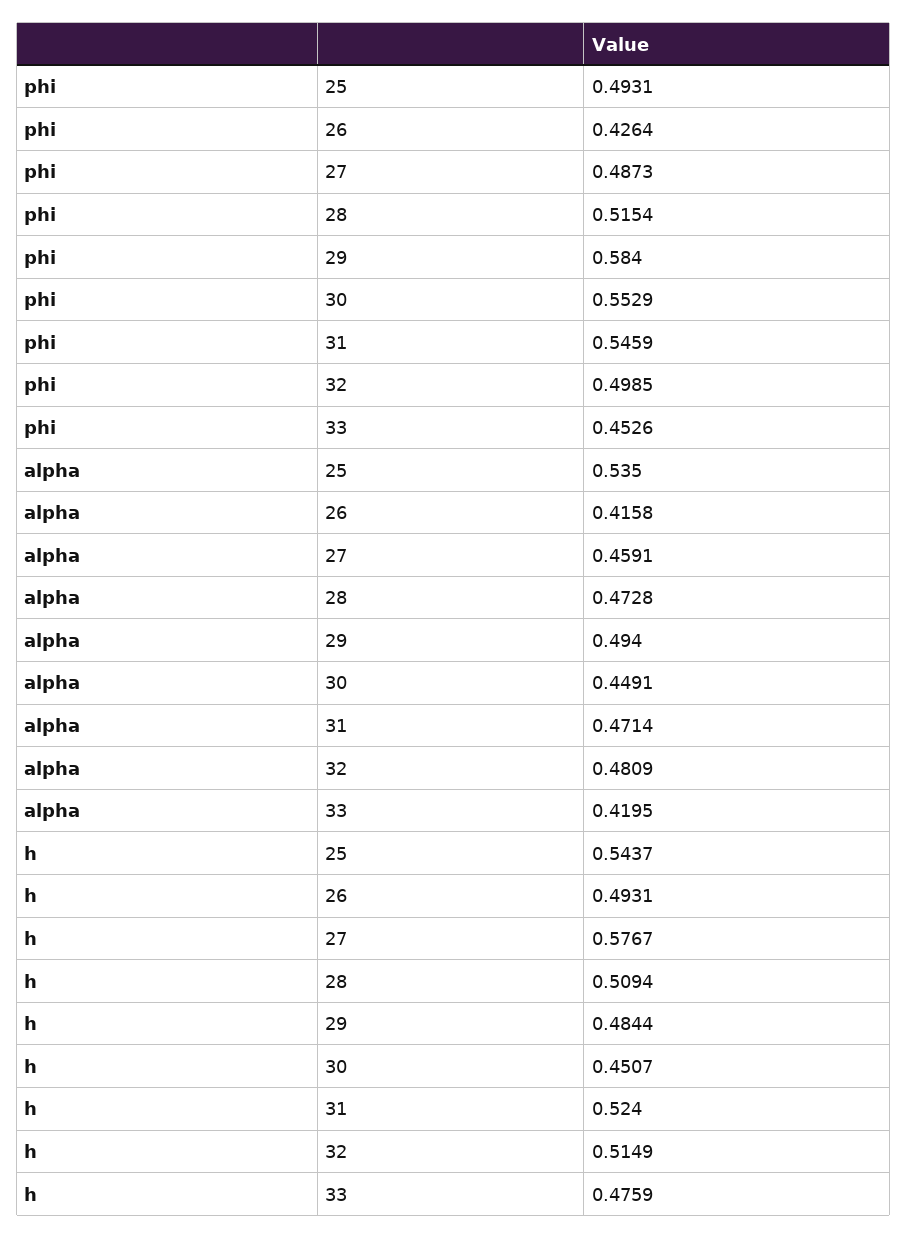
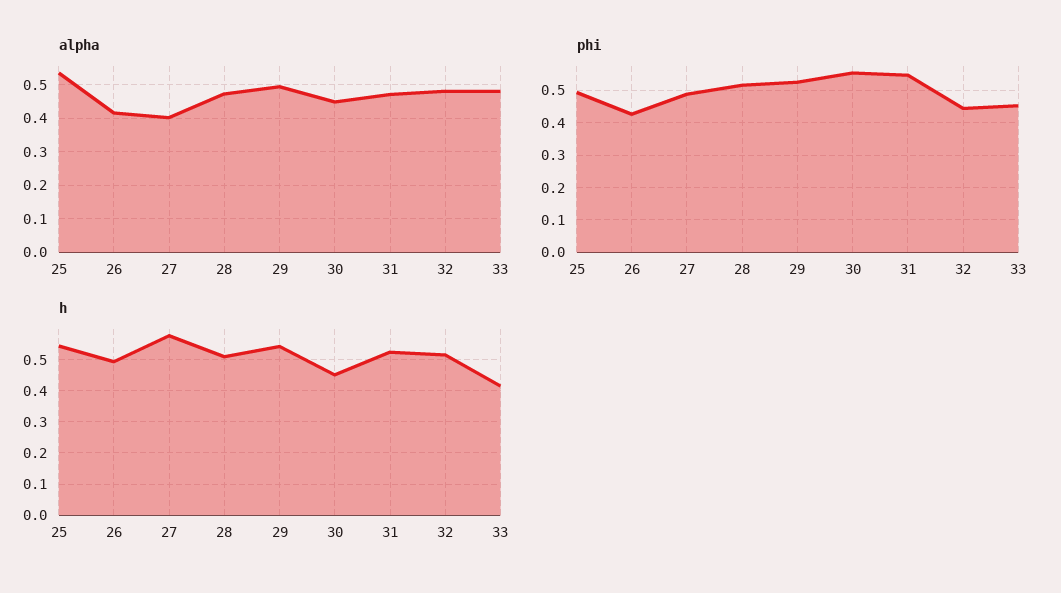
phi, 29: 0.584 -> 0.52
phi, 32: 0.4985 -> 0.44
alpha, 27: 0.4591 -> 0.4
alpha, 33: 0.4195 -> 0.48
h, 29: 0.4844 -> 0.54
h, 33: 0.4759 -> 0.42

